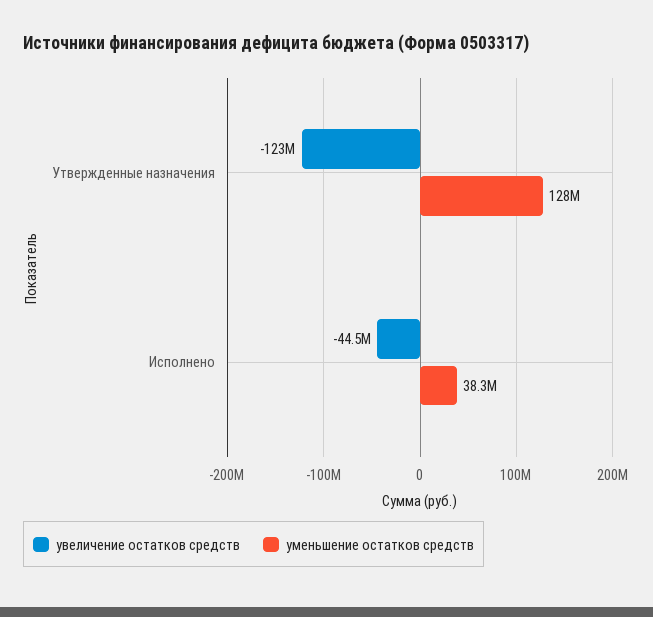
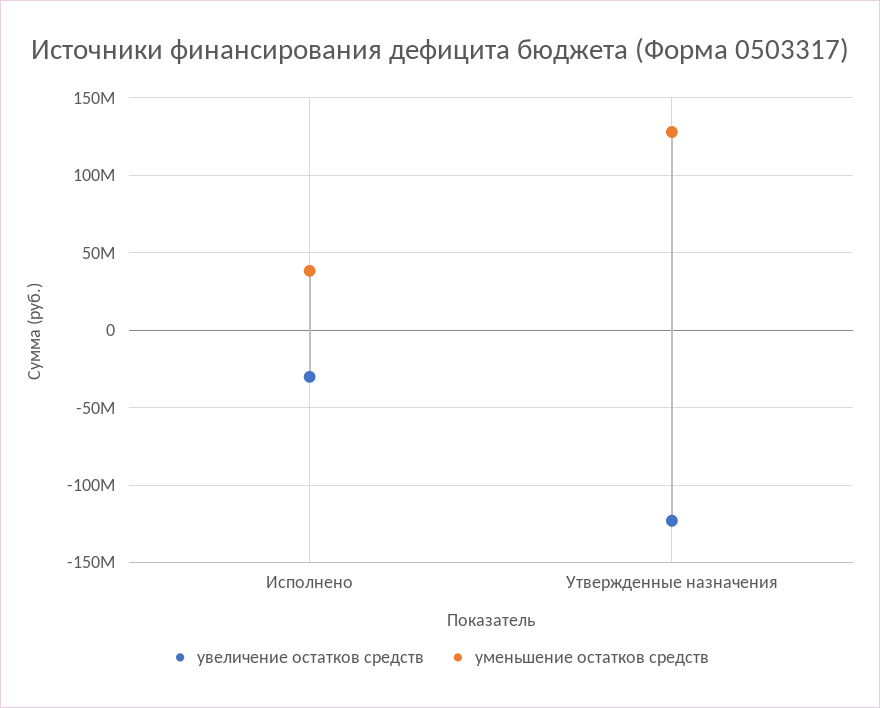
увеличение остатков средств, Исполнено: -44500000 -> -30000000

